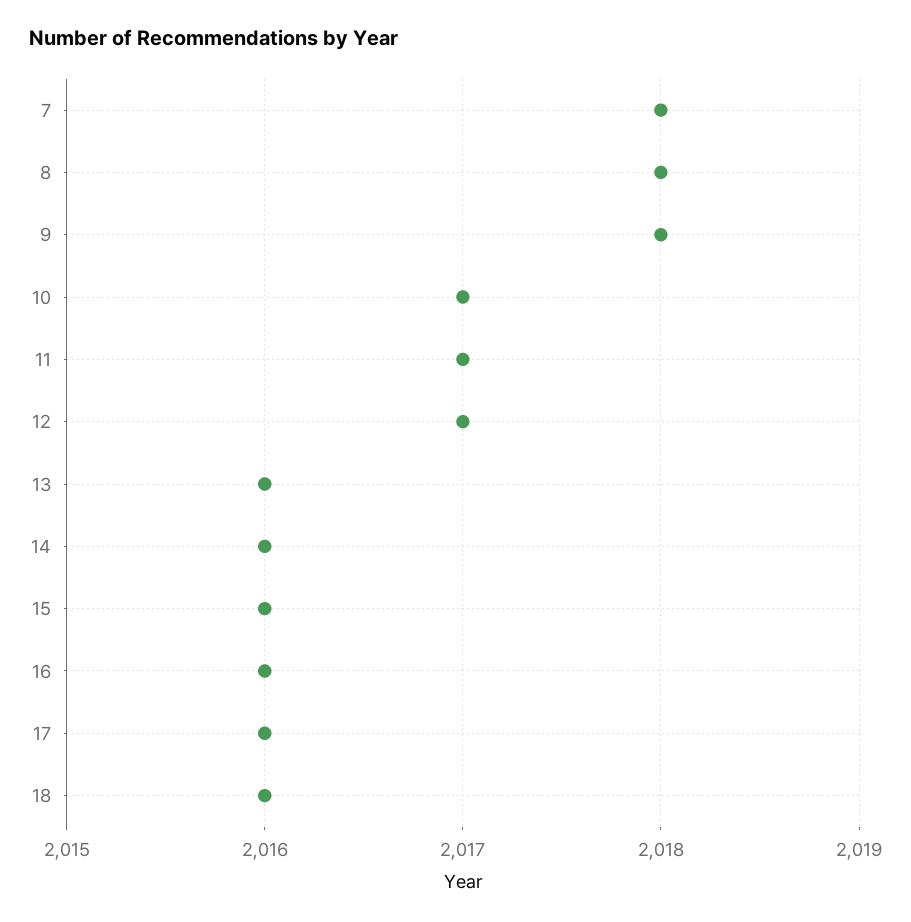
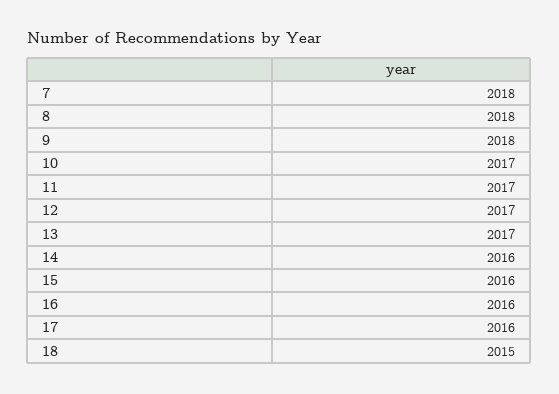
13: 2016 -> 2017
18: 2016 -> 2015

